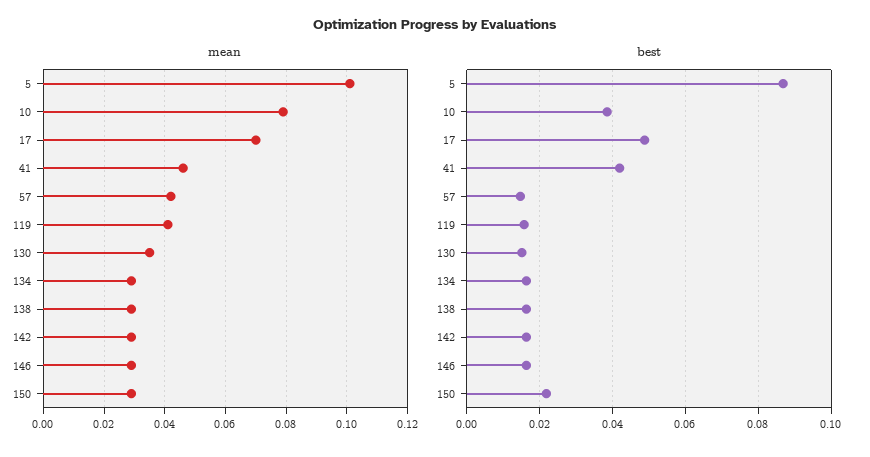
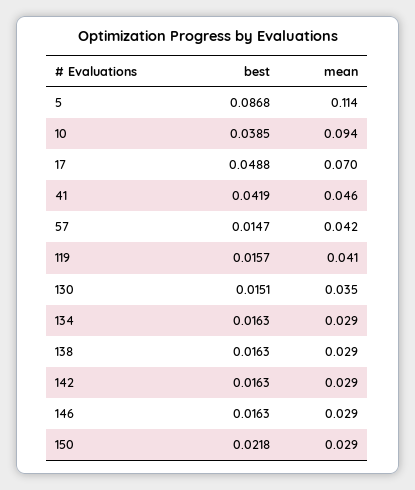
mean, 5: 0.1 -> 0.114
mean, 10: 0.08 -> 0.094

